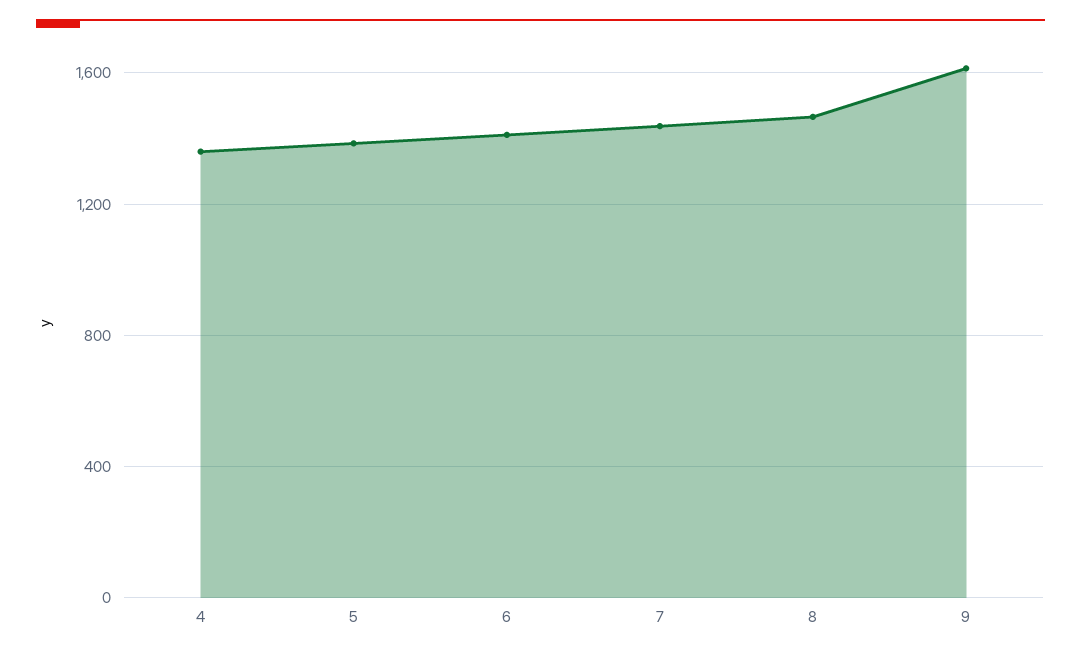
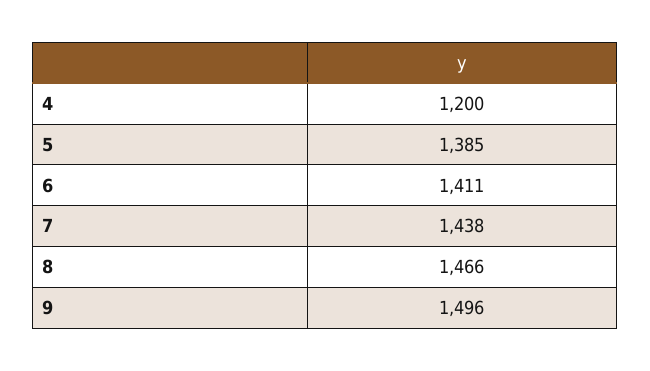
4: 1350 -> 1200
9: 1600 -> 1496

